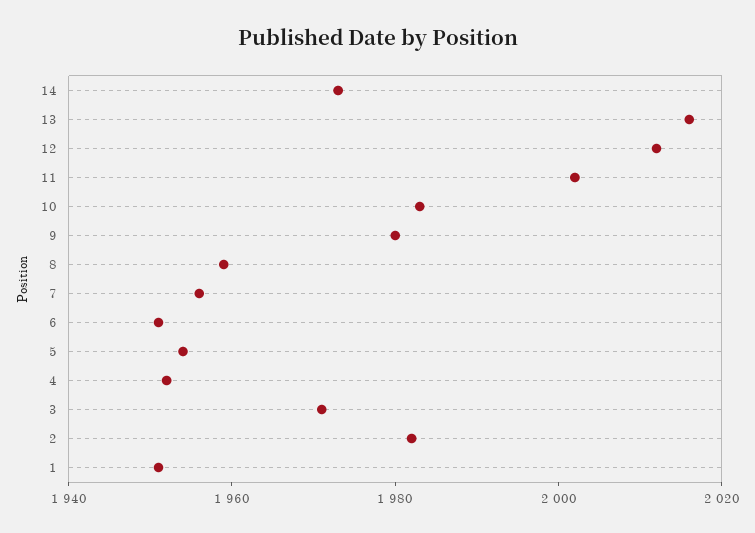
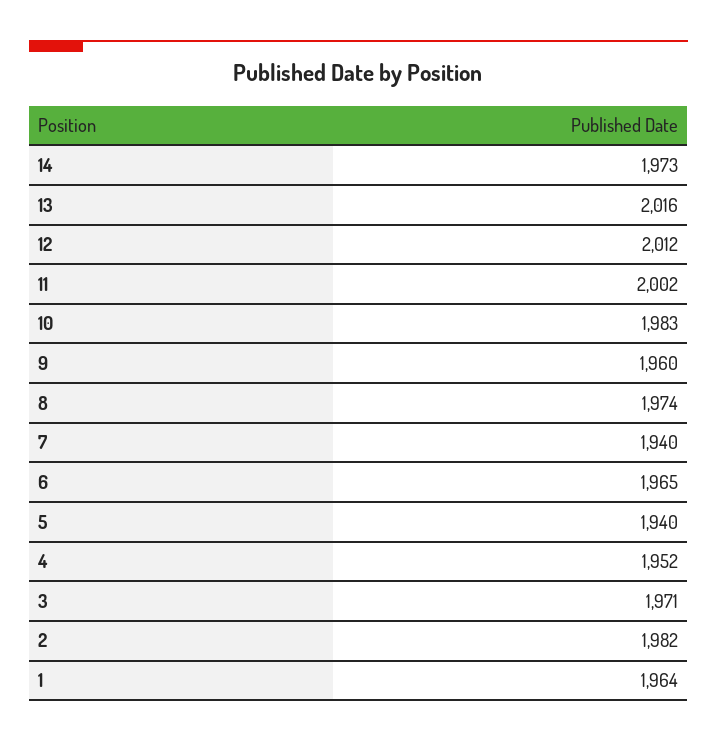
9: 1980 -> 1960
8: 1960 -> 1974
7: 1955 -> 1940
6: 1950 -> 1965
5: 1955 -> 1940
1: 1950 -> 1964

